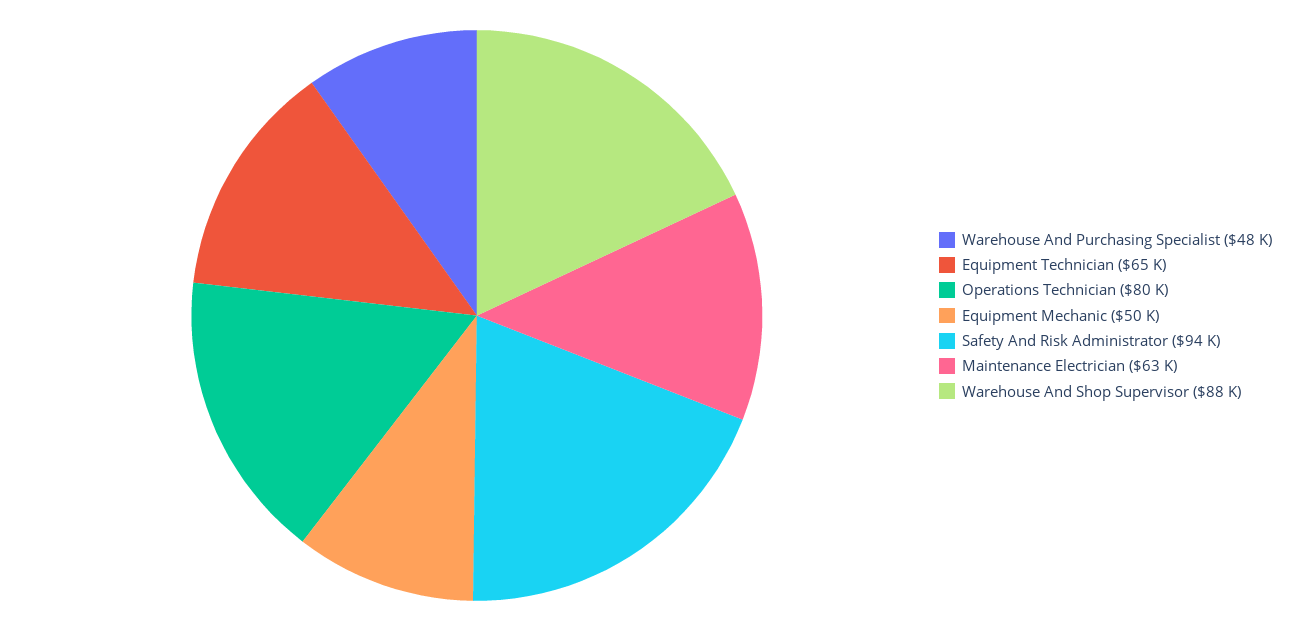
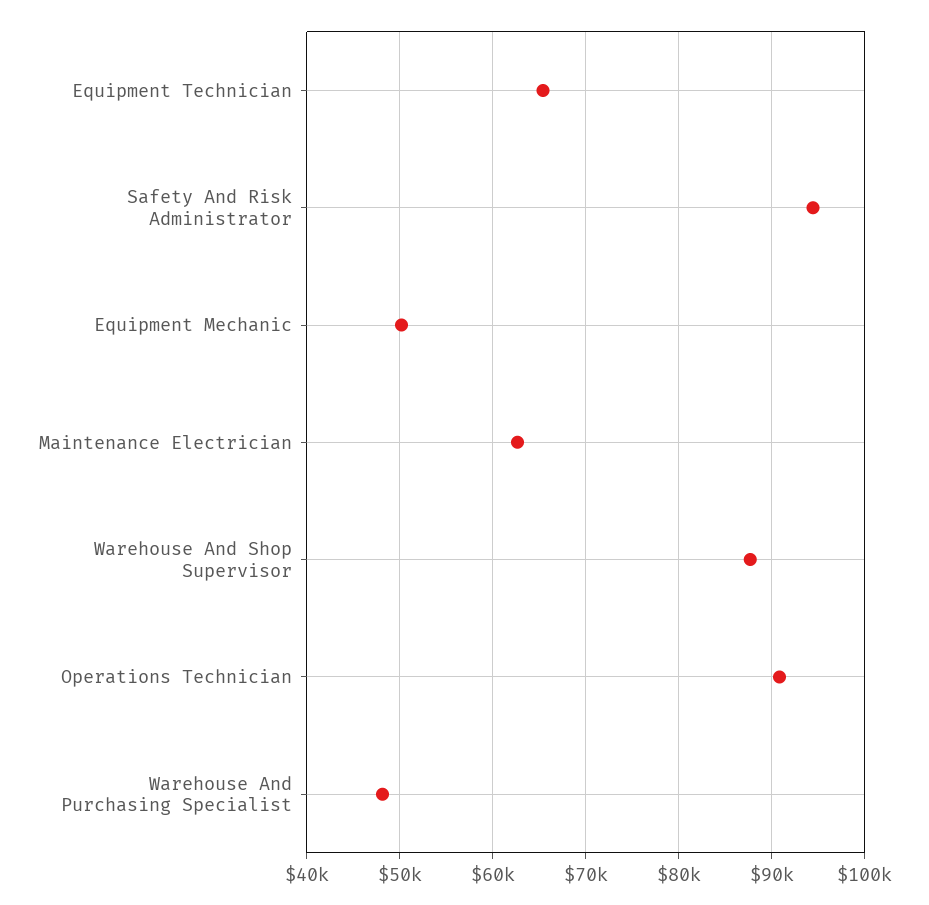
Operations Technician: 80000 -> 91000

